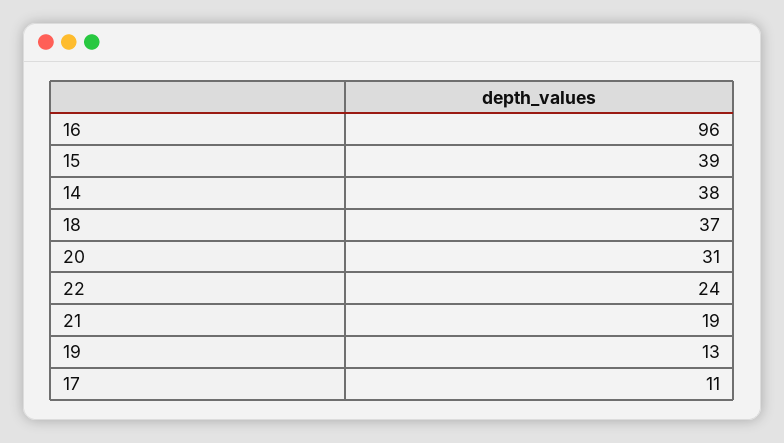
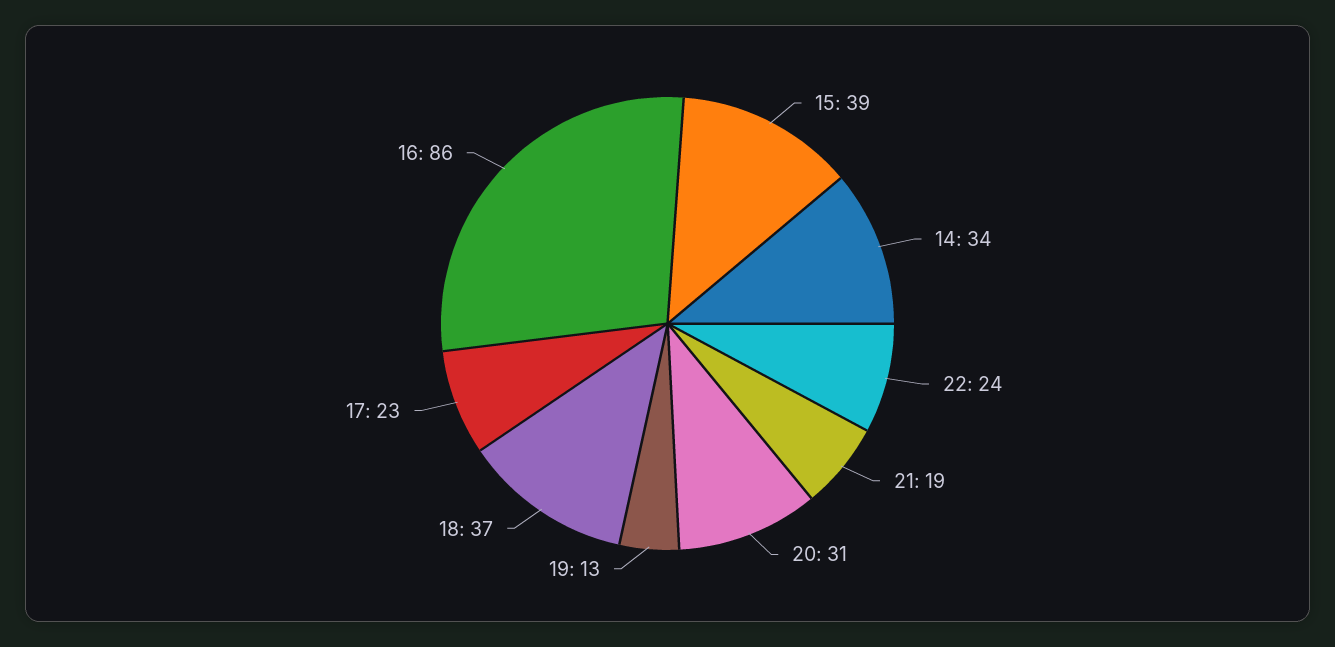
16: 96 -> 86
14: 38 -> 34
17: 11 -> 23

